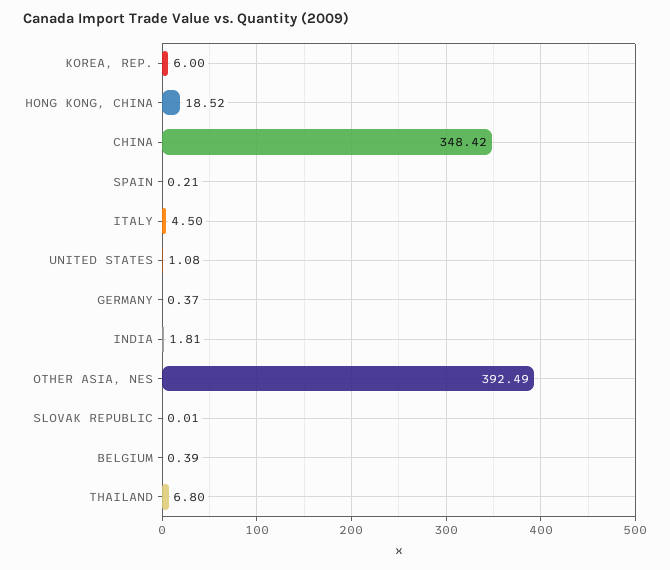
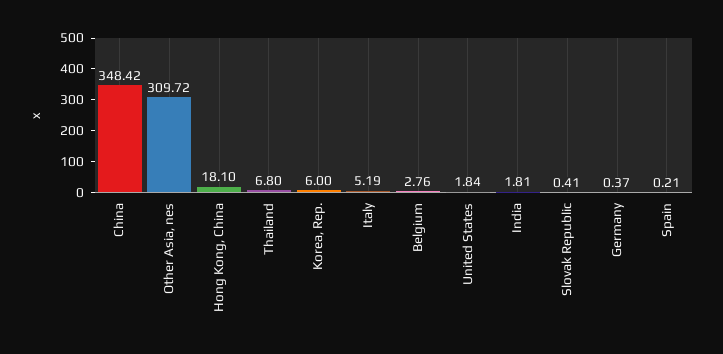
HONG KONG, CHINA: 18.52 -> 18.1
ITALY: 4.5 -> 5.19
UNITED STATES: 1.08 -> 1.84
OTHER ASIA, NES: 392.49 -> 309.72
SLOVAK REPUBLIC: 0.01 -> 0.41
BELGIUM: 0.39 -> 2.76

